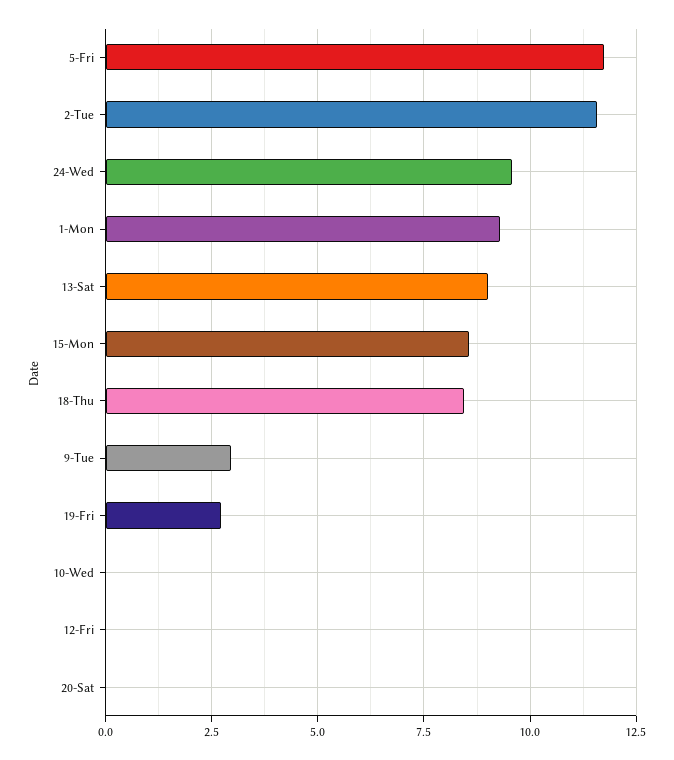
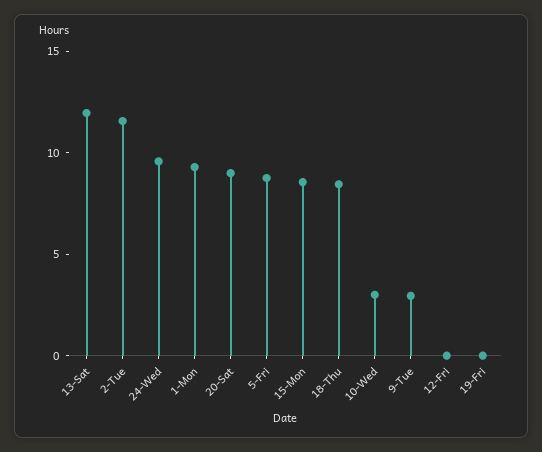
5-Fri: 11.75 -> 9
13-Sat: 9 -> 12
19-Fri: 2.75 -> 0
10-Wed: 0 -> 3
20-Sat: 0 -> 9

